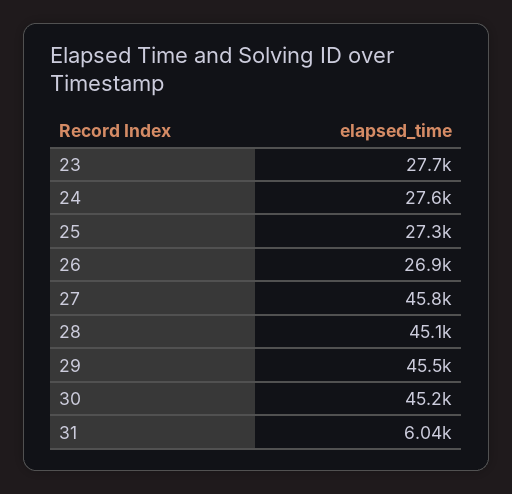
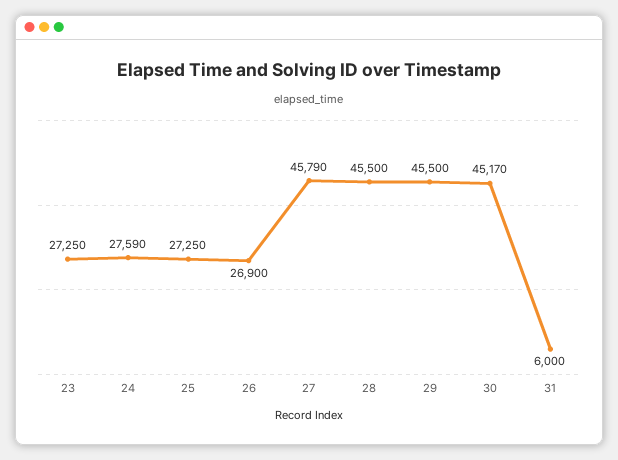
23: 27700 -> 27250
28: 45100 -> 45500
31: 6040 -> 6000

